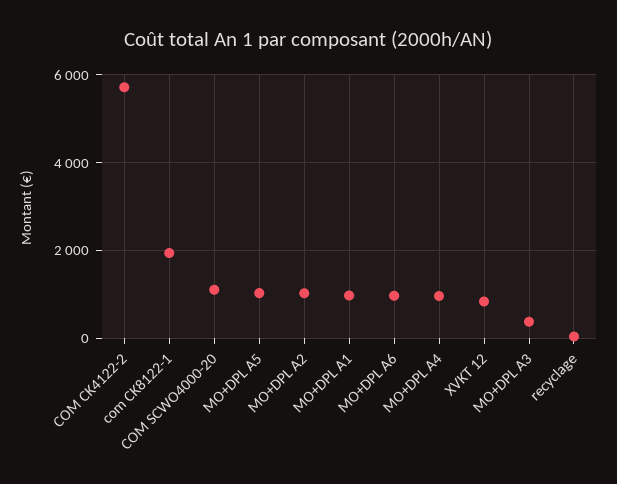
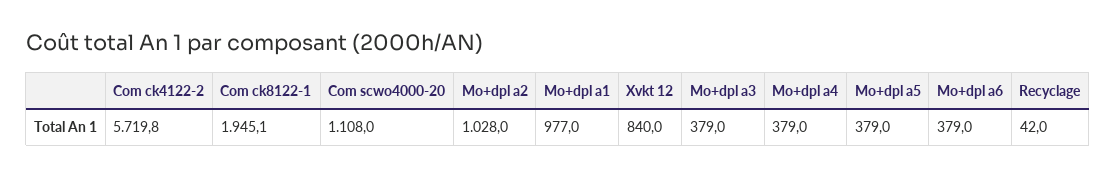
MO+DPL A5: 1000 -> 379
MO+DPL A6: 1000 -> 379
MO+DPL A4: 1000 -> 379

